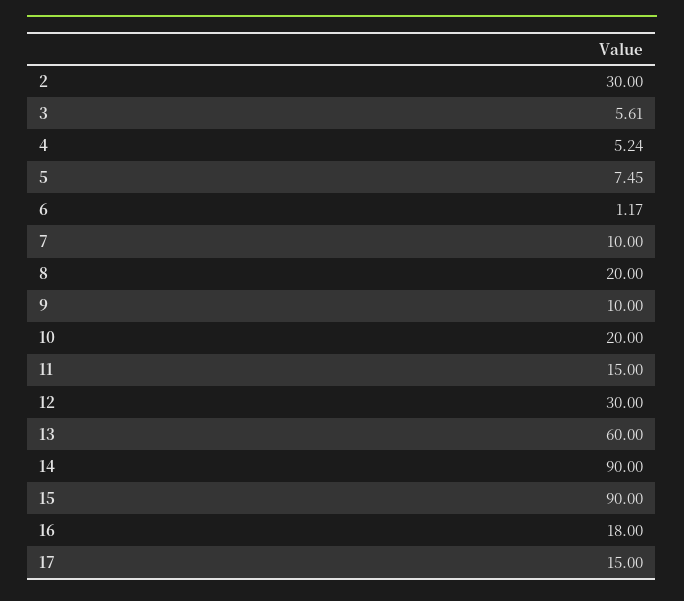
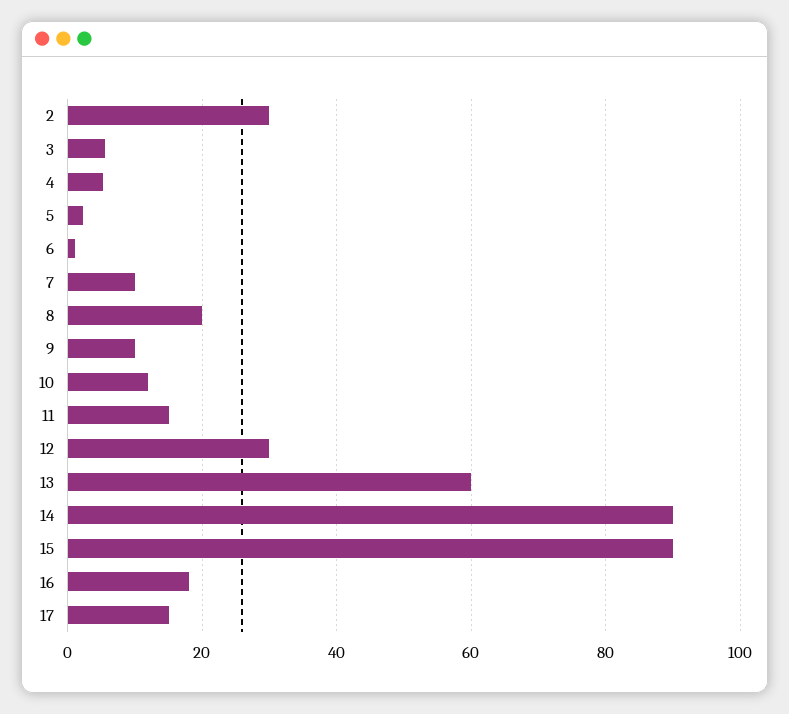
5: 7.45 -> 2
10: 20 -> 12

